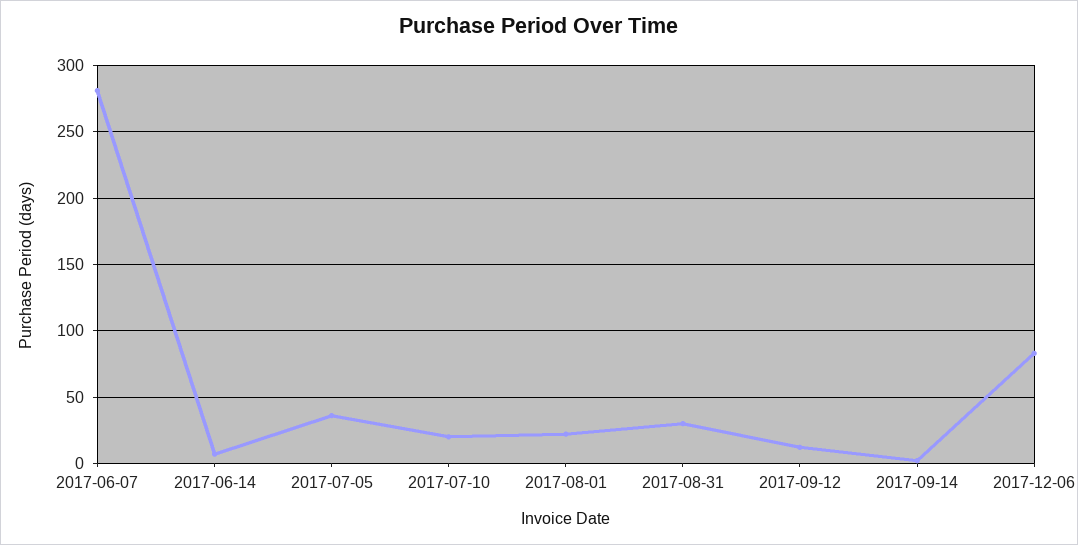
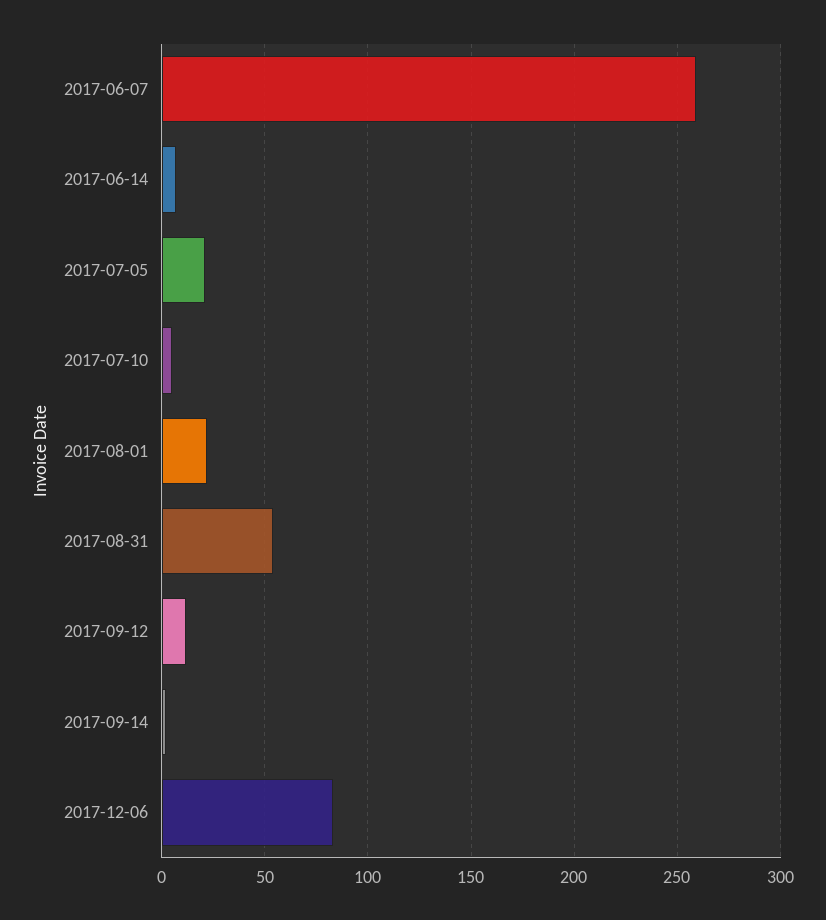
2017-06-07: 280 -> 260
2017-07-05: 35 -> 20
2017-07-10: 20 -> 5
2017-08-31: 30 -> 55

